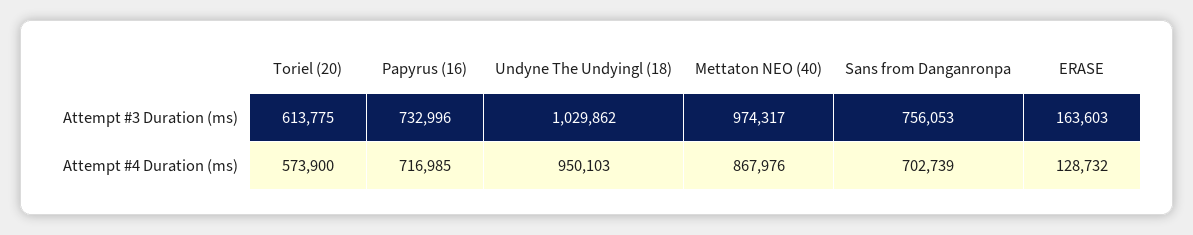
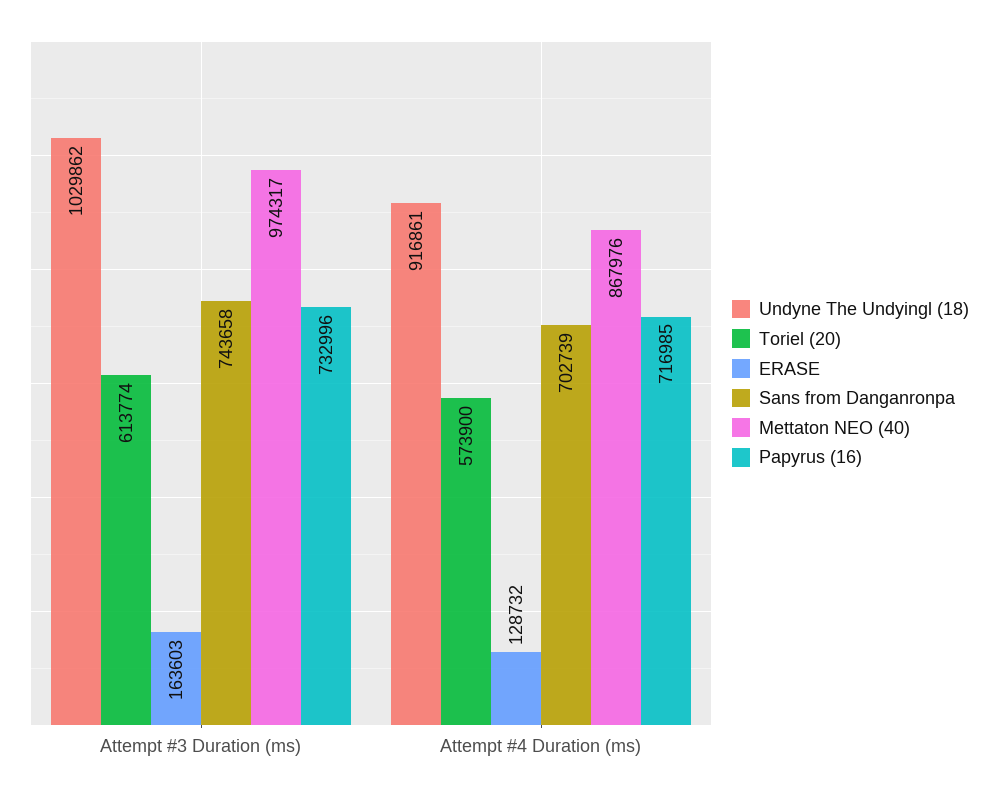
Toriel (20), Attempt #3 Duration (ms): 613775 -> 613774
Sans from Danganronpa, Attempt #3 Duration (ms): 756053 -> 743658
Undyne The Undyingl (18), Attempt #4 Duration (ms): 950103 -> 916861

